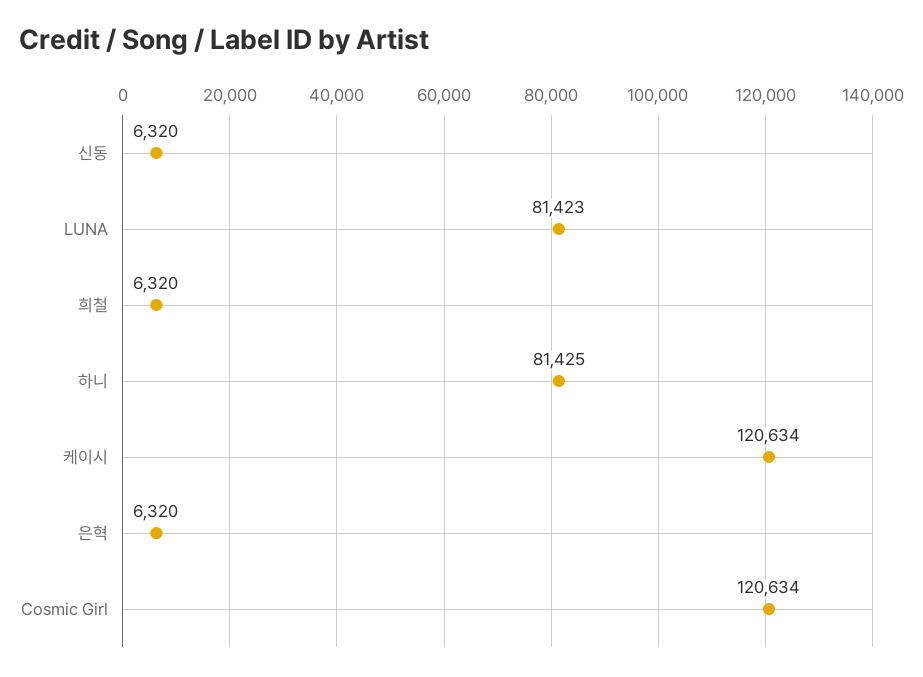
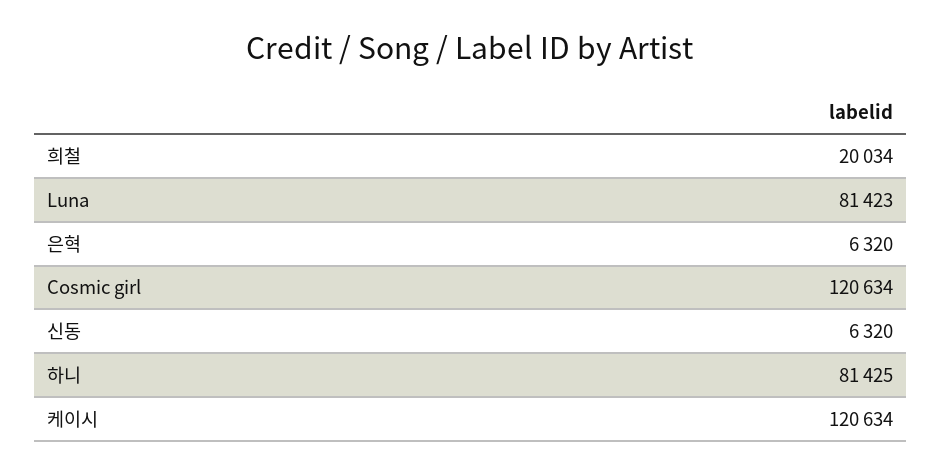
희철: 6320 -> 20034

